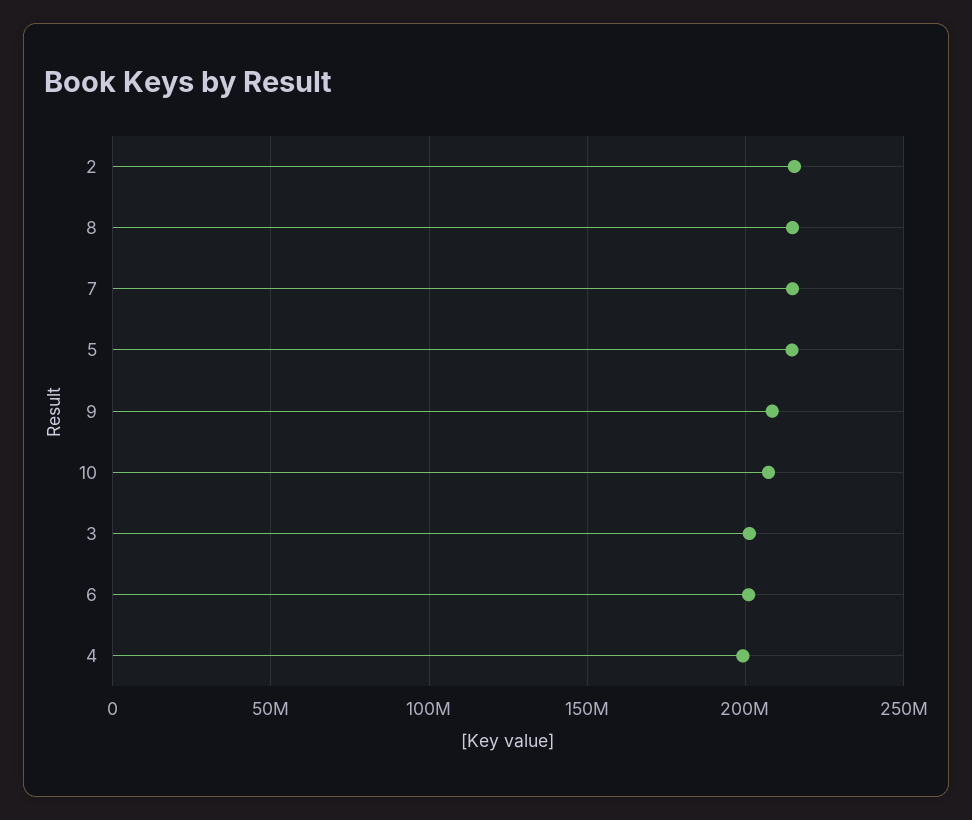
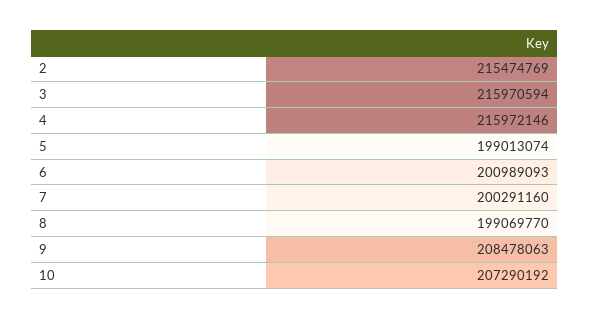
8: 215000000 -> 199069770
7: 215000000 -> 200291160
5: 215000000 -> 199013074
3: 200000000 -> 215970594
4: 200000000 -> 215972146

